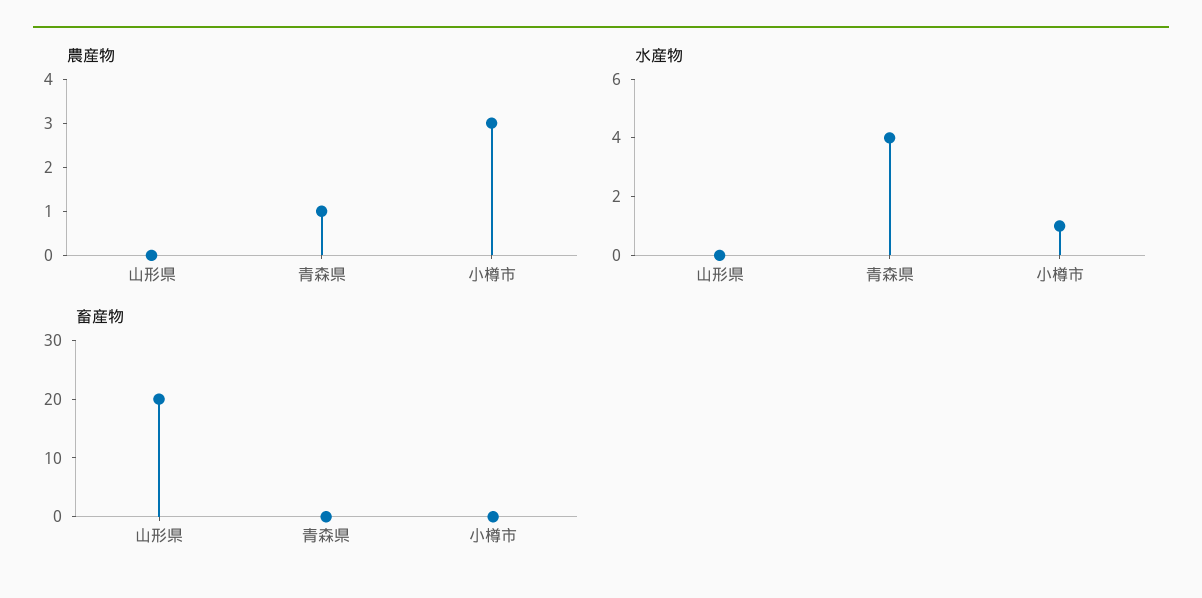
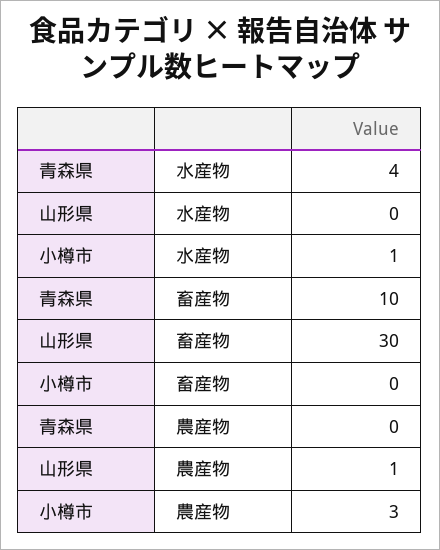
農産物, 山形県: 0 -> 1
農産物, 青森県: 1 -> 0
畜産物, 山形県: 20 -> 30
畜産物, 青森県: 0 -> 10

